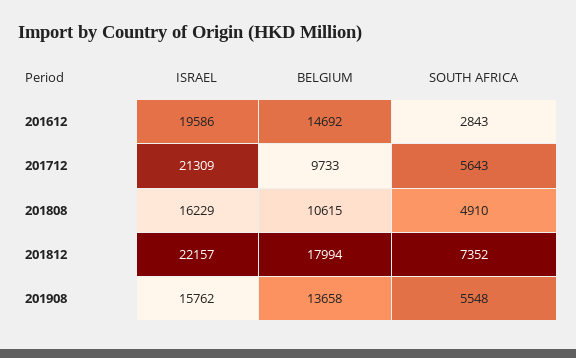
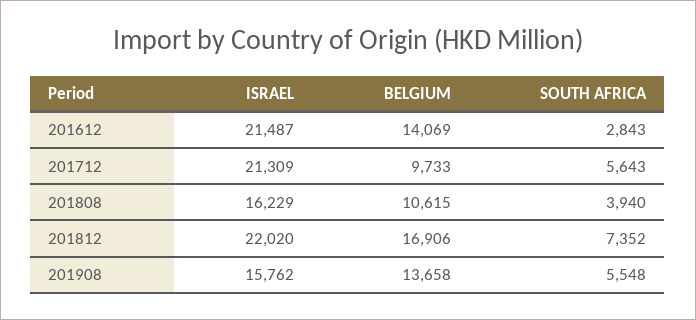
ISRAEL, 201612: 19586 -> 21487
BELGIUM, 201612: 14692 -> 14069
SOUTH AFRICA, 201808: 4910 -> 3940
ISRAEL, 201812: 22157 -> 22020
BELGIUM, 201812: 17994 -> 16906

